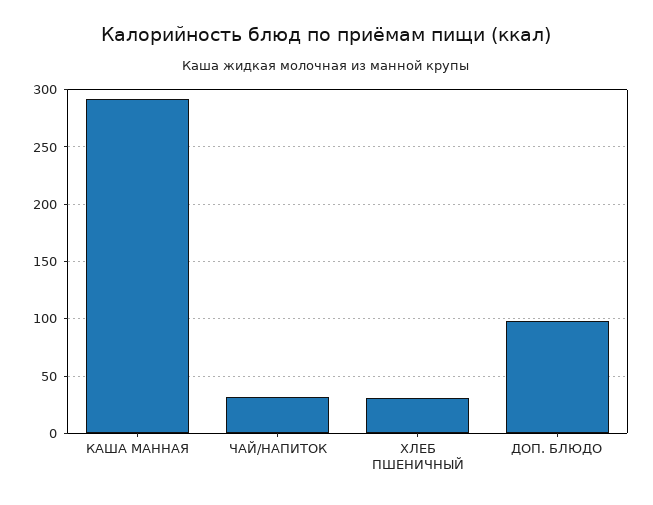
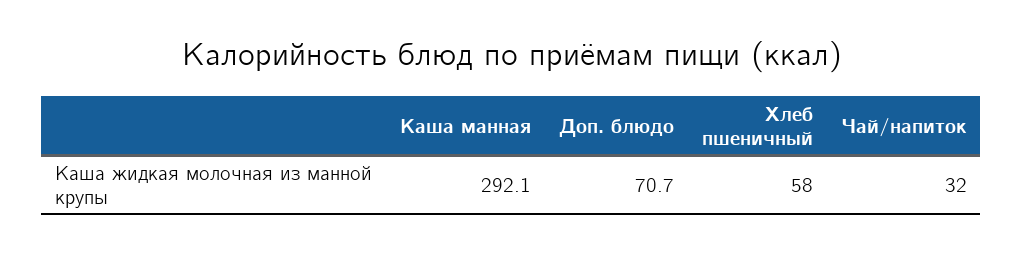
ХЛЕБ ПШЕНИЧНЫЙ: 30 -> 58
ДОП. БЛЮДО: 100 -> 70.7

